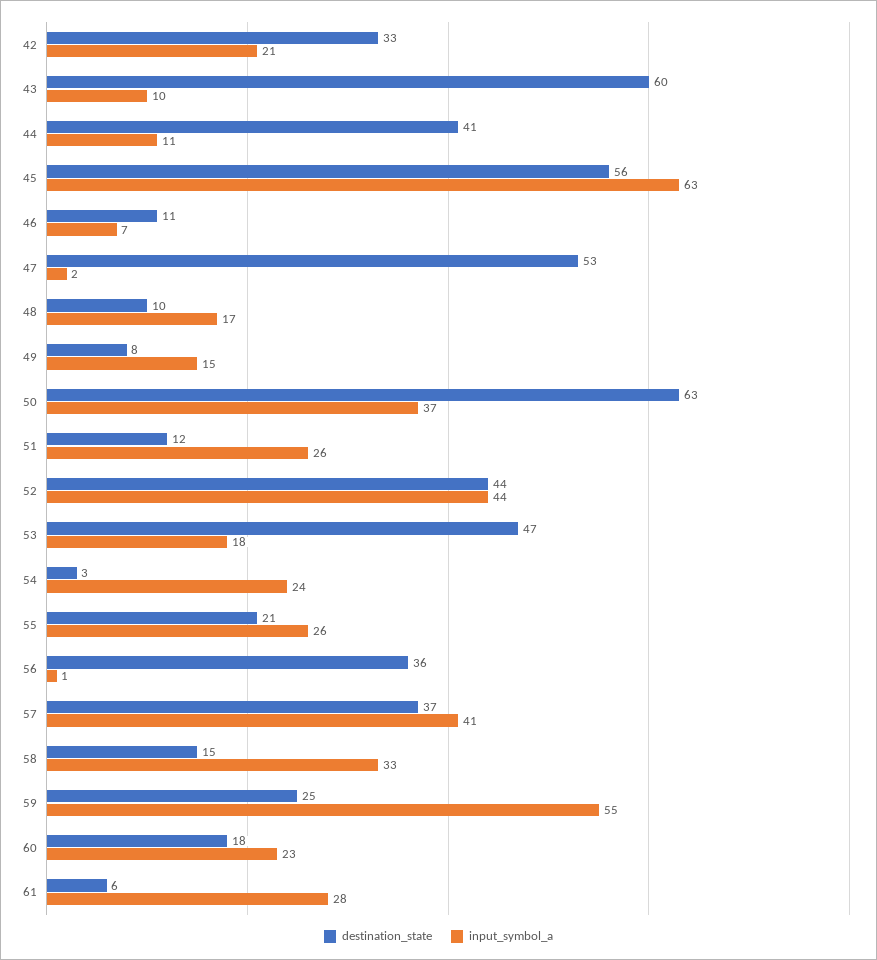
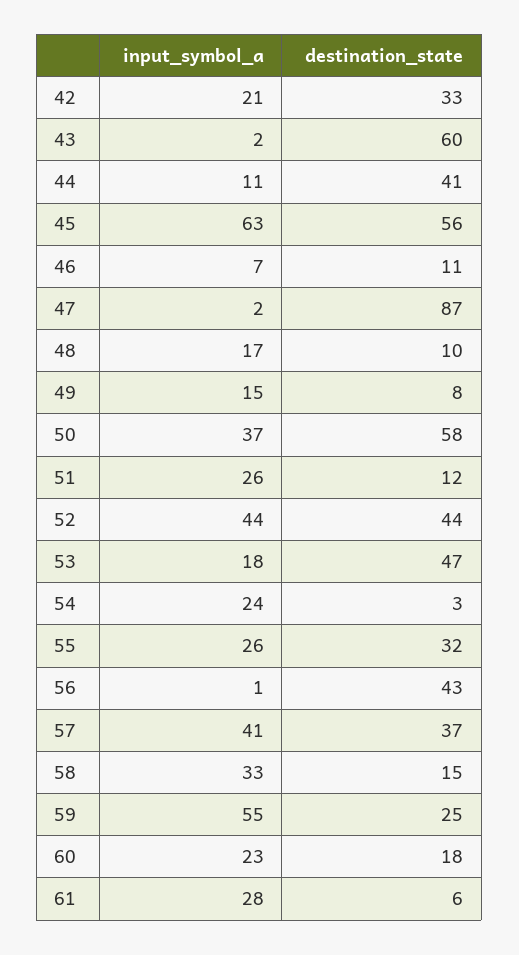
input_symbol_a, 43: 10 -> 2
destination_state, 47: 53 -> 87
destination_state, 50: 63 -> 58
destination_state, 55: 21 -> 32
destination_state, 56: 36 -> 43

